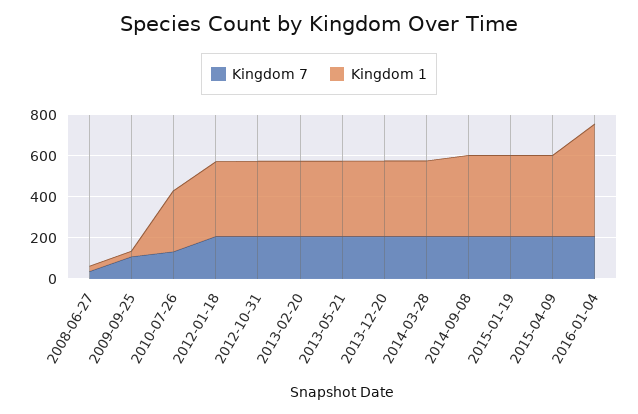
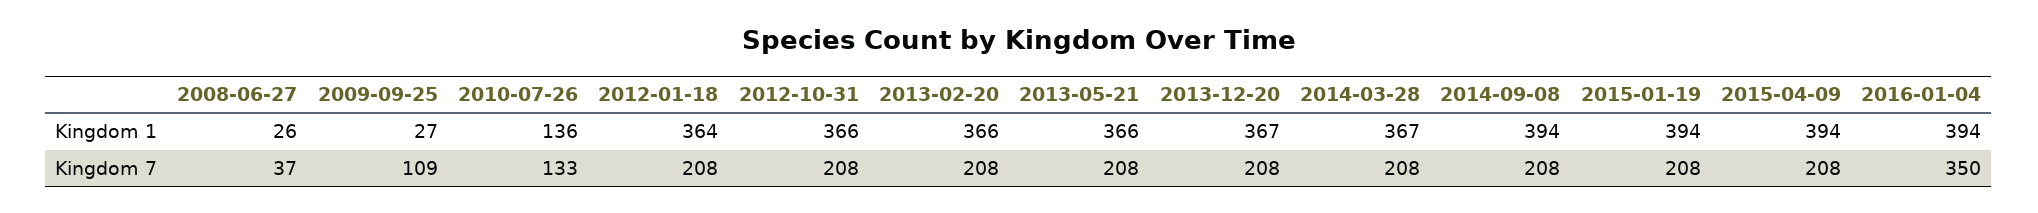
Kingdom 1, 2010-07-26: 300 -> 136
Kingdom 7, 2016-01-04: 200 -> 350
Kingdom 1, 2016-01-04: 550 -> 394

